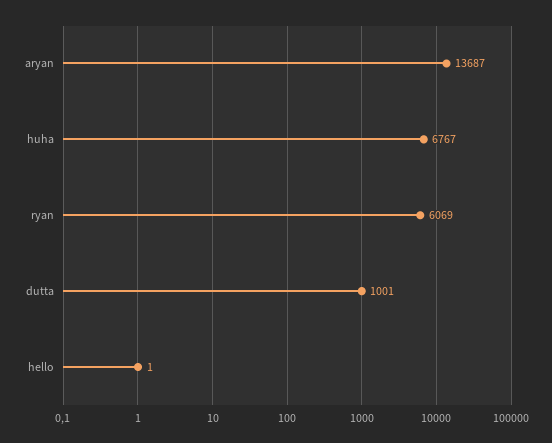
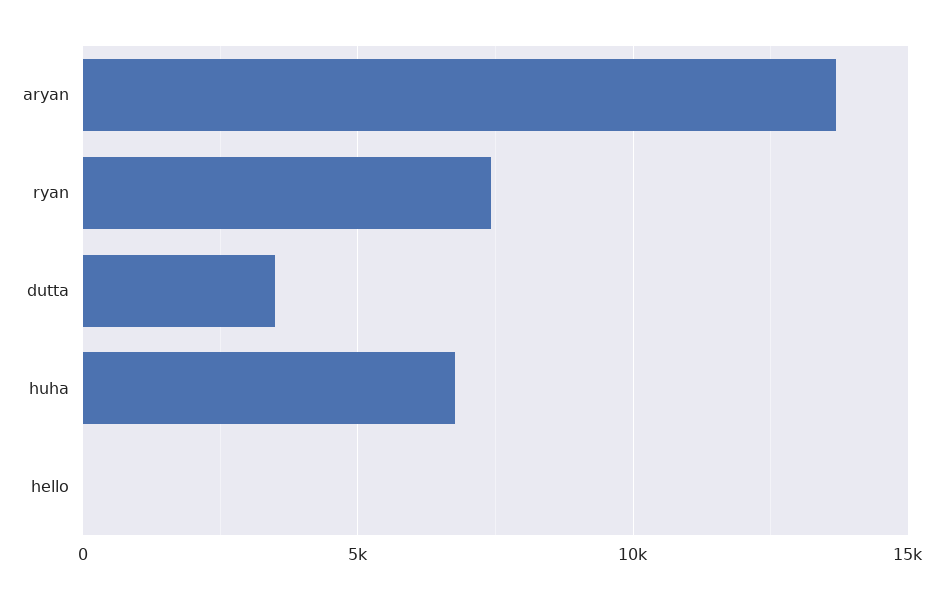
ryan: 6069 -> 7500
dutta: 1001 -> 3500

